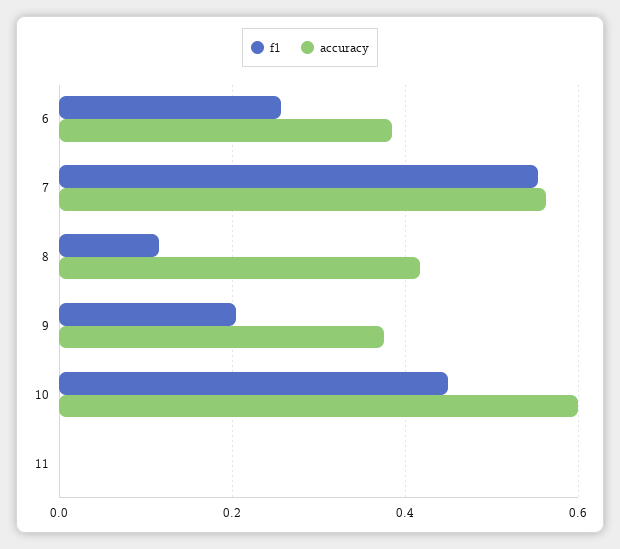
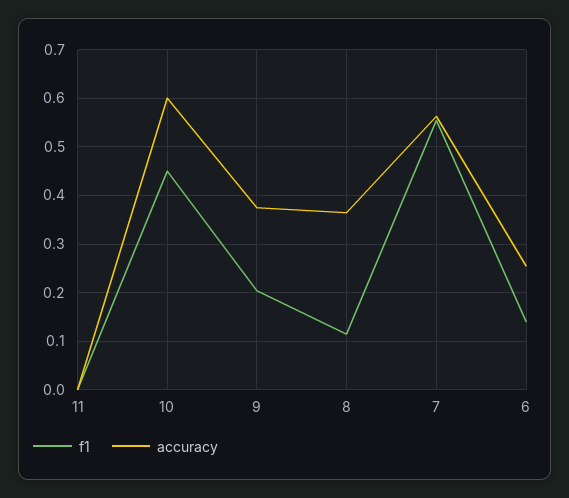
f1, 6: 0.26 -> 0.14
accuracy, 6: 0.38 -> 0.26
accuracy, 8: 0.42 -> 0.36

